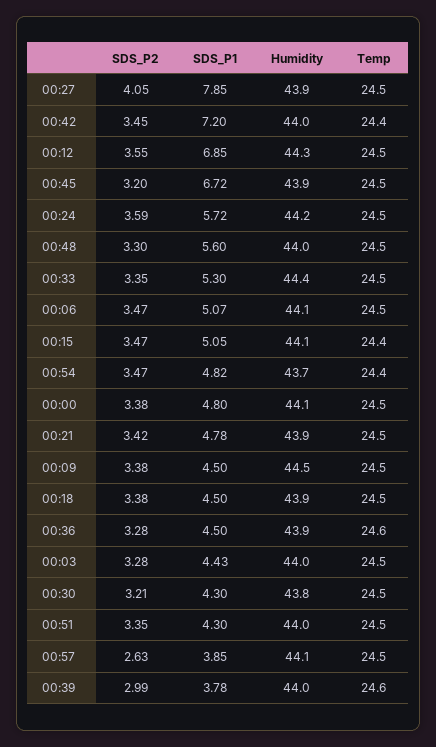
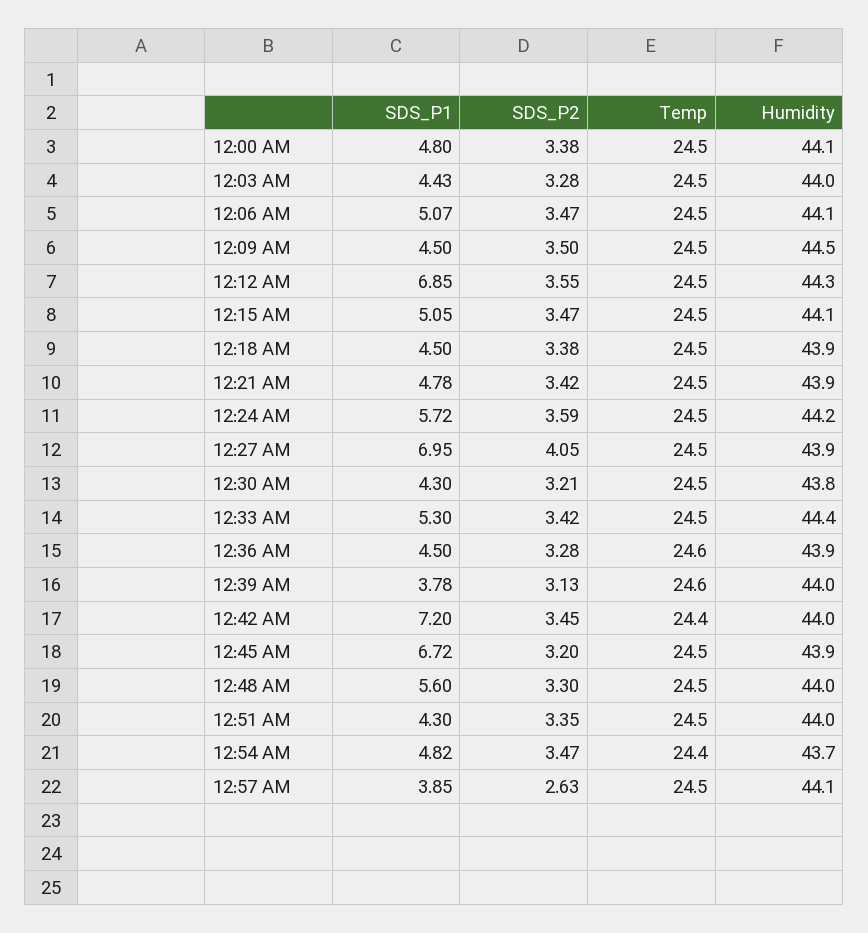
SDS_P1, 00:27: 7.85 -> 6.95
SDS_P2, 00:33: 3.35 -> 3.42
Temp, 00:15: 24.4 -> 24.5
SDS_P2, 00:09: 3.38 -> 3.5
SDS_P2, 00:39: 2.99 -> 3.13

